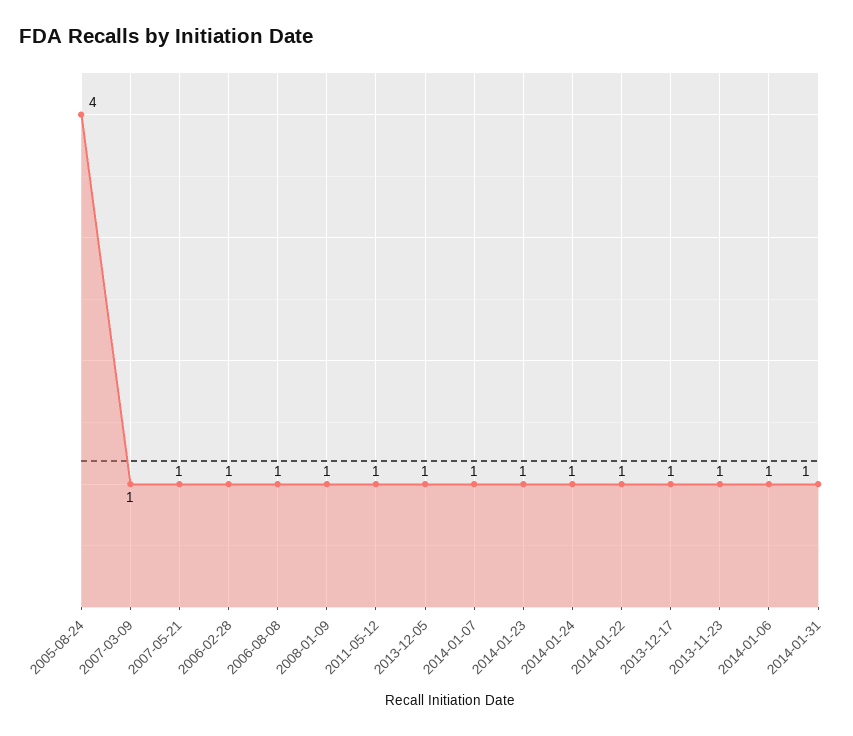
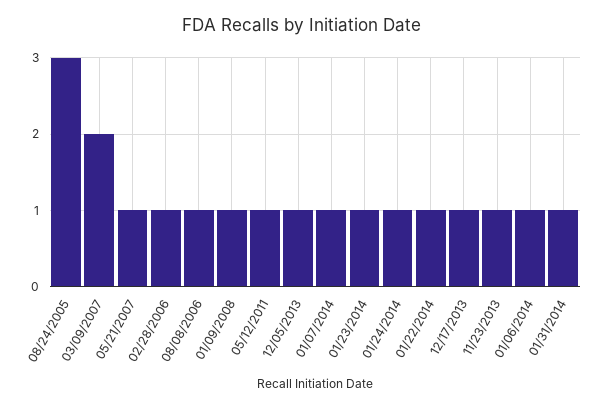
2005-08-24: 4 -> 3
2007-03-09: 1 -> 2

